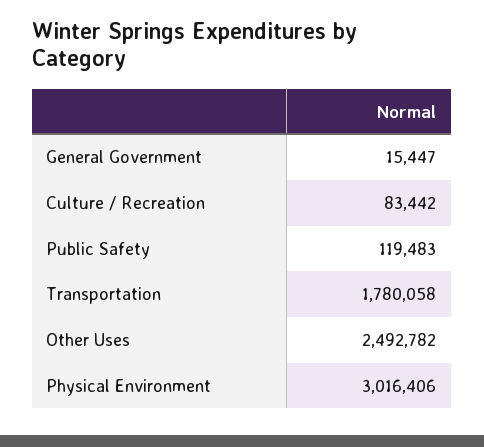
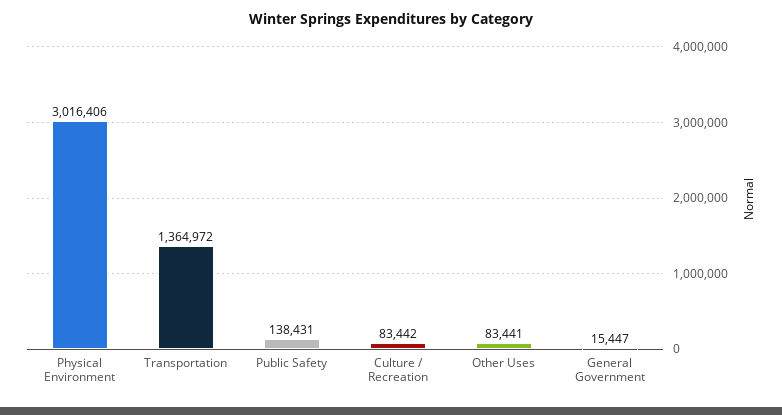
Public Safety: 119483 -> 138431
Transportation: 1780058 -> 1364972
Other Uses: 2492782 -> 83441

